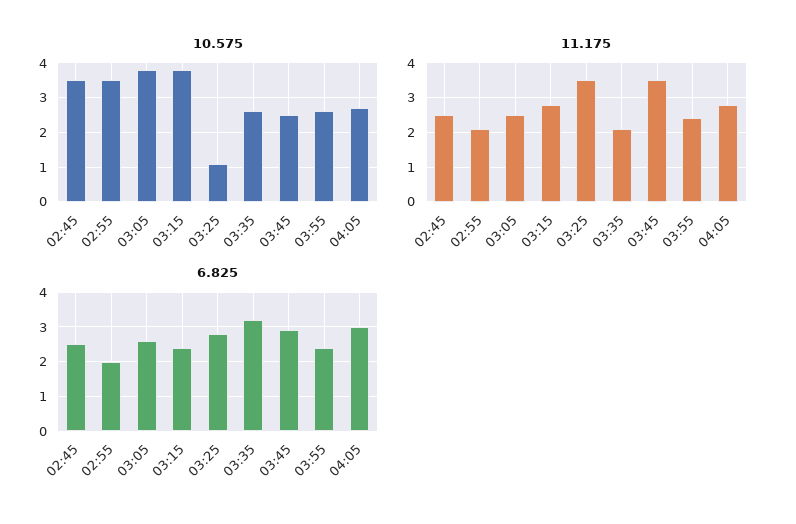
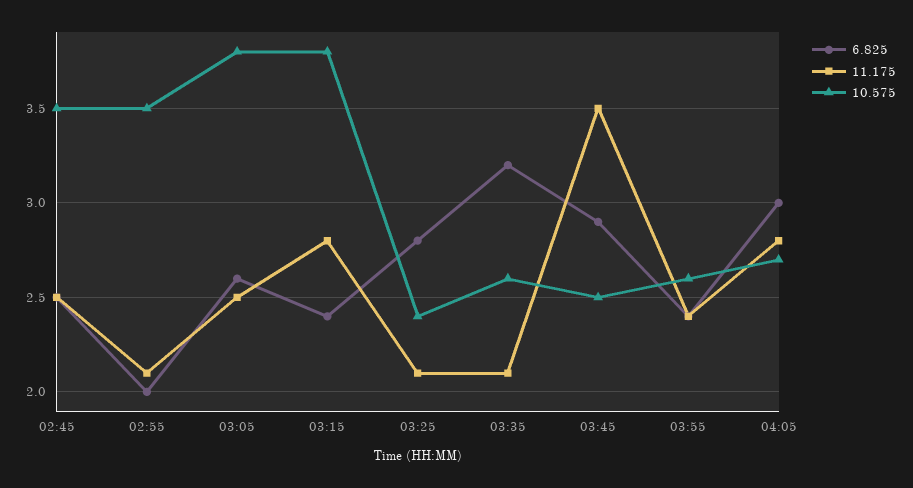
10.575, 03:25: 1 -> 2.4
11.175, 03:25: 3.5 -> 2.1

